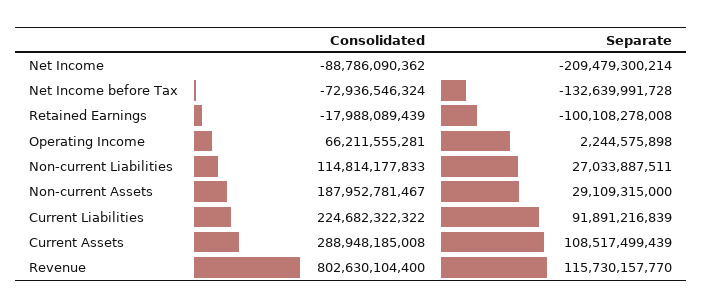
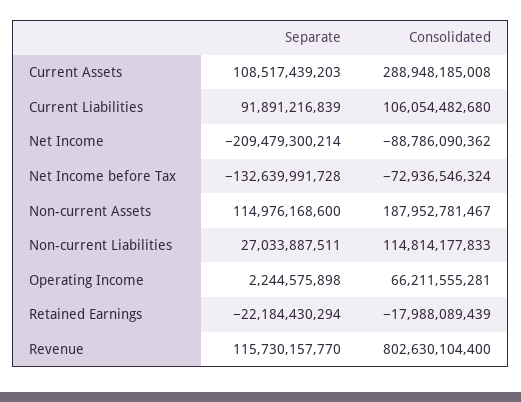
Separate, Retained Earnings: -100108278008 -> -22184430294
Separate, Non-current Assets: 29109315000 -> 114976168600
Consolidated, Current Liabilities: 224682322322 -> 106054482680
Separate, Current Assets: 108517499439 -> 108517439203

